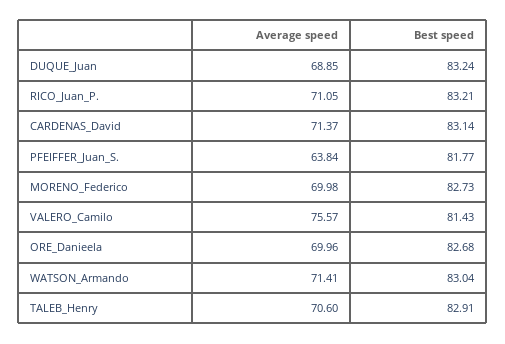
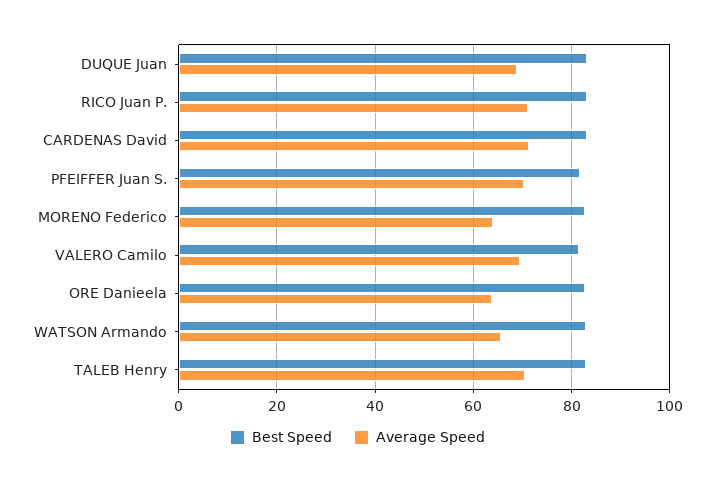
Average speed, PFEIFFER_Juan_S.: 63.84 -> 70
Average speed, MORENO_Federico: 69.98 -> 64
Average speed, VALERO_Camilo: 75.57 -> 70
Average speed, ORE_Danieela: 69.96 -> 64
Average speed, WATSON_Armando: 71.41 -> 66

